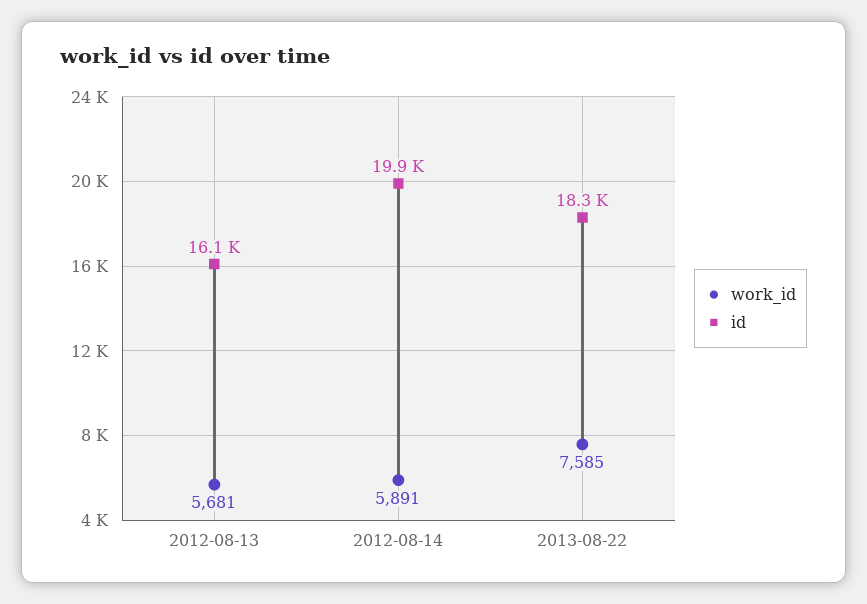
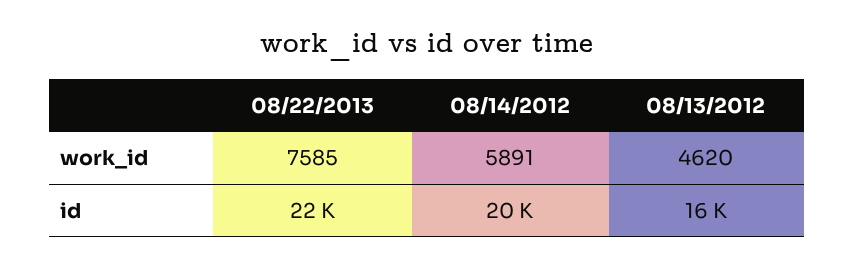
work_id, 2012-08-13: 5681 -> 4620
id, 2013-08-22: 18300 -> 22000

